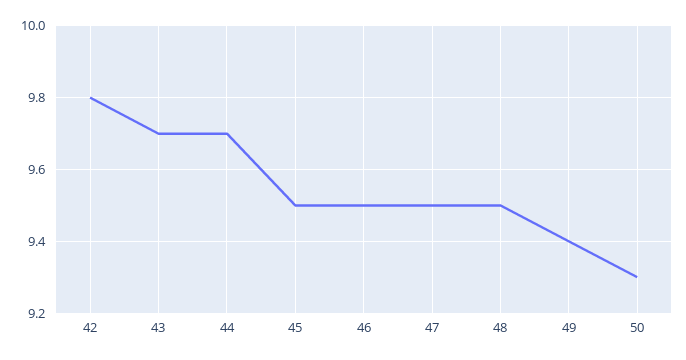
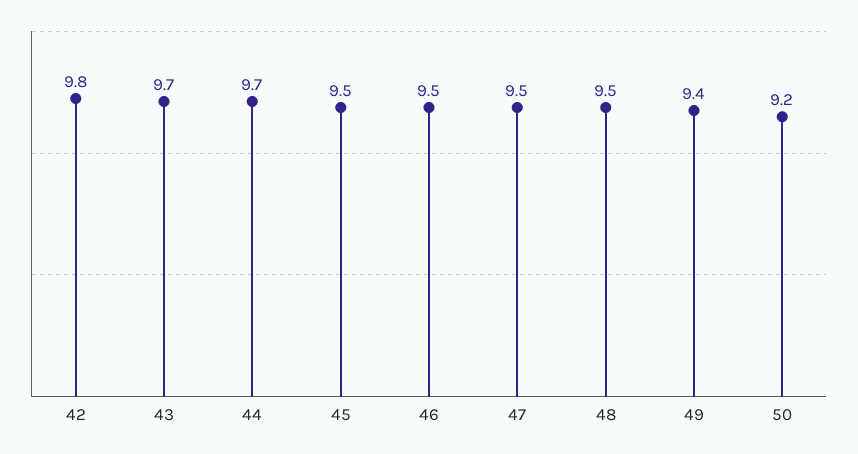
50: 9.3 -> 9.2

